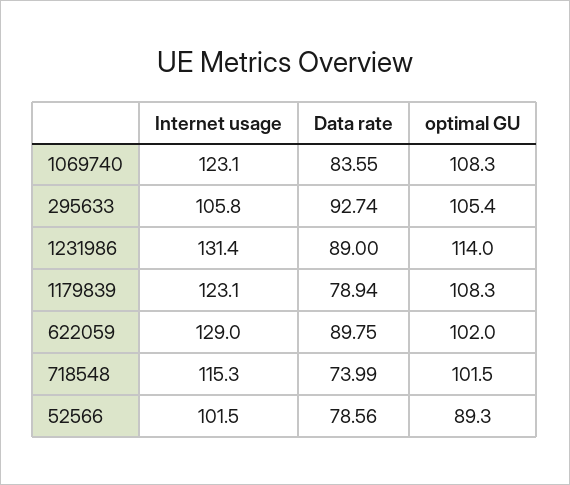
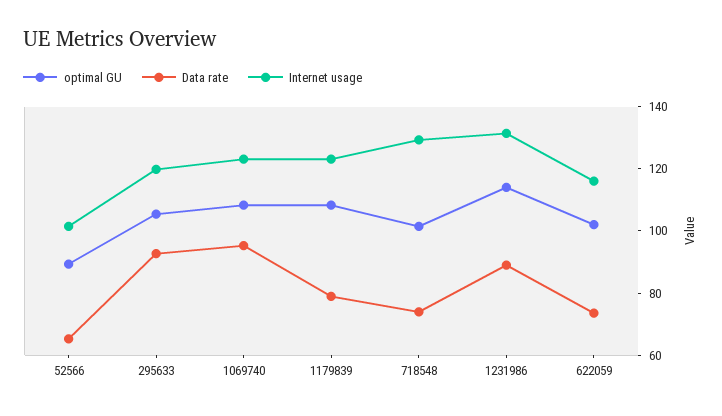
Data rate, 1069740: 83.55 -> 95
Internet usage, 295633: 105.8 -> 120
Internet usage, 622059: 129 -> 115
Data rate, 622059: 89.75 -> 75
Internet usage, 718548: 115.3 -> 130
Data rate, 52566: 78.56 -> 65

